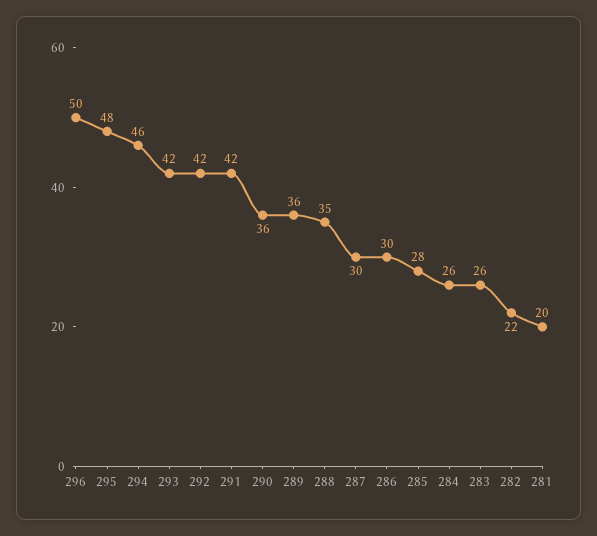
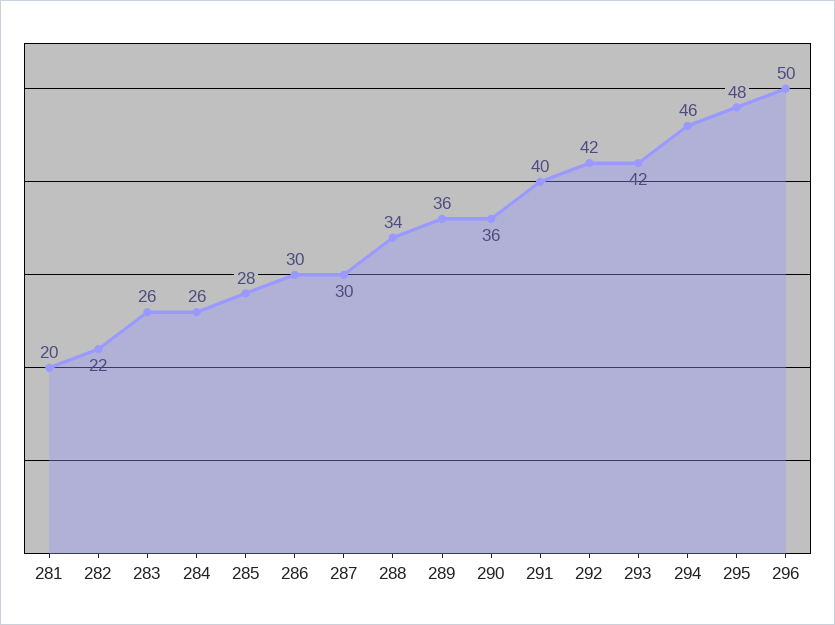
291: 42 -> 40
288: 35 -> 34

